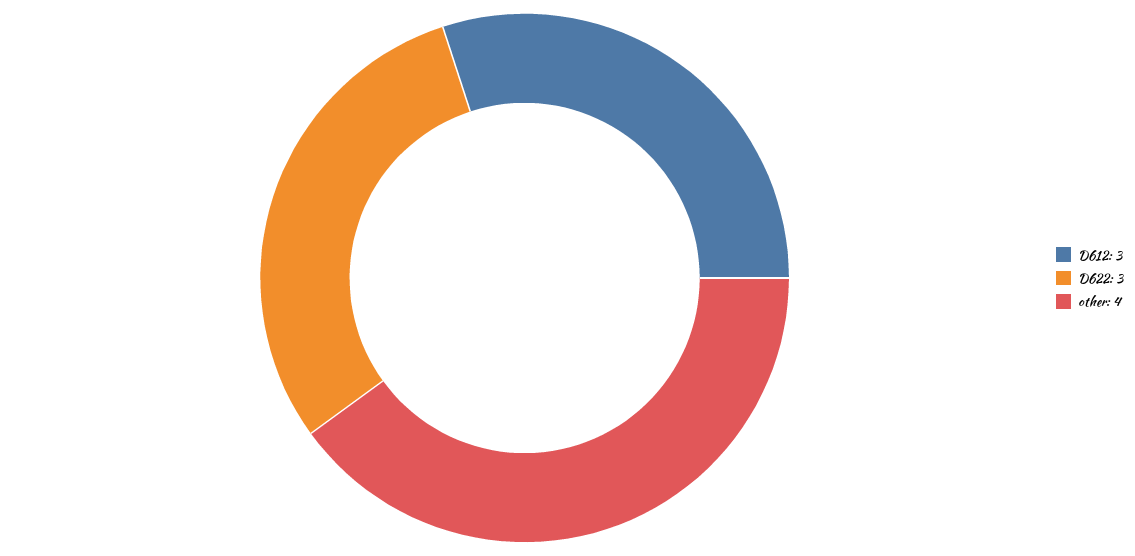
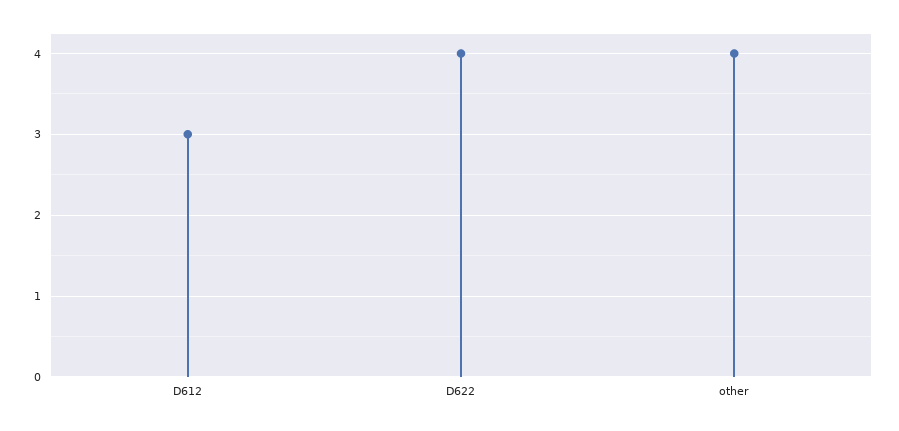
D622: 3 -> 4

